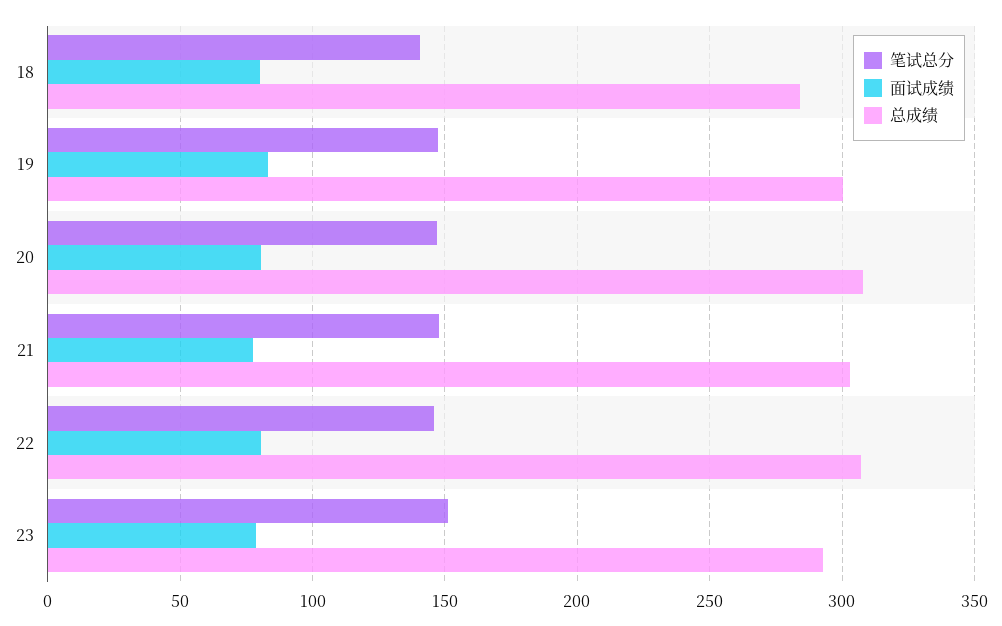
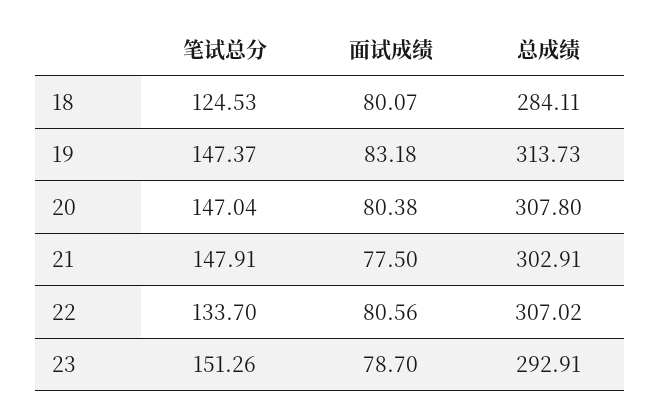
笔试总分, 18: 140 -> 124.53
总成绩, 19: 300 -> 313.73
笔试总分, 22: 145 -> 133.7

